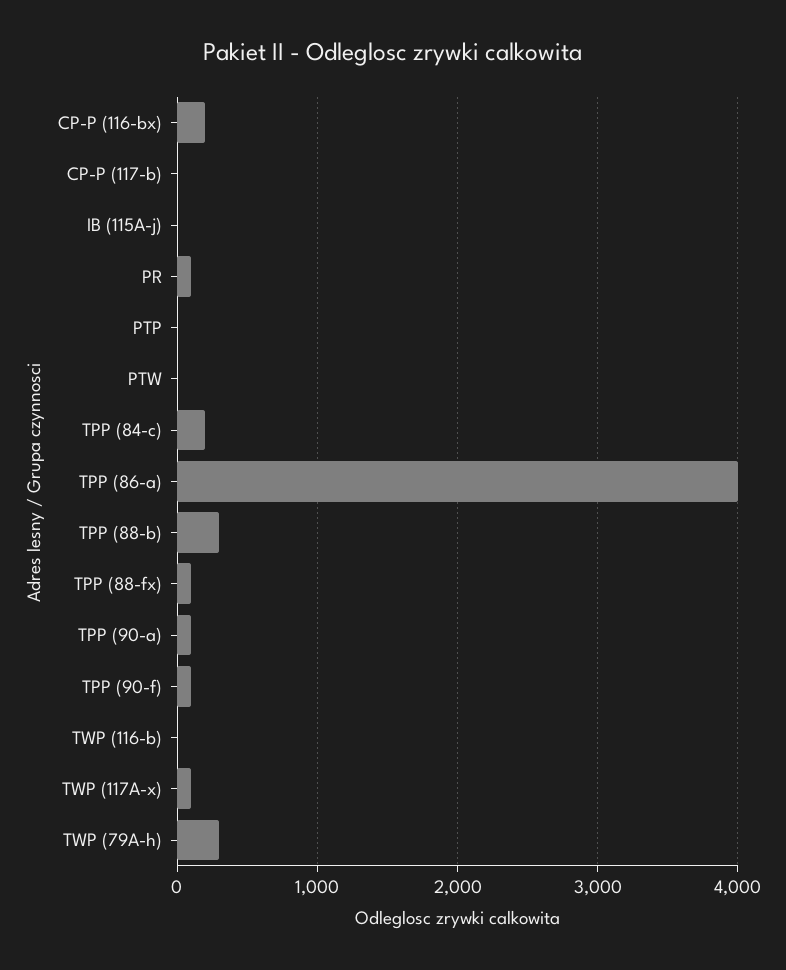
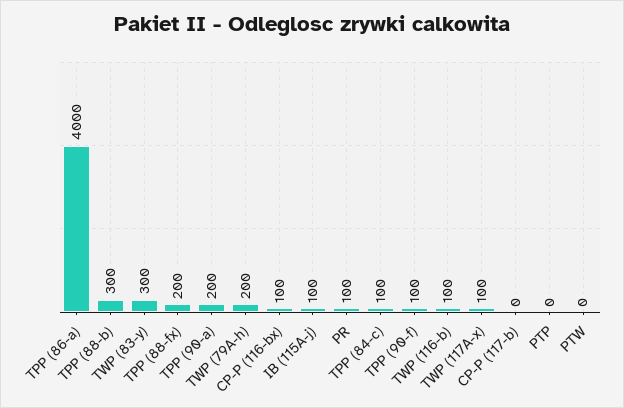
CP-P (116-bx): 200 -> 100
IB (115A-j): 0 -> 100
TPP (84-c): 200 -> 100
TPP (88-fx): 100 -> 200
TPP (90-a): 100 -> 200
TWP (116-b): 0 -> 100
TWP (79A-h): 300 -> 200
TWP (83-y): none -> 300

